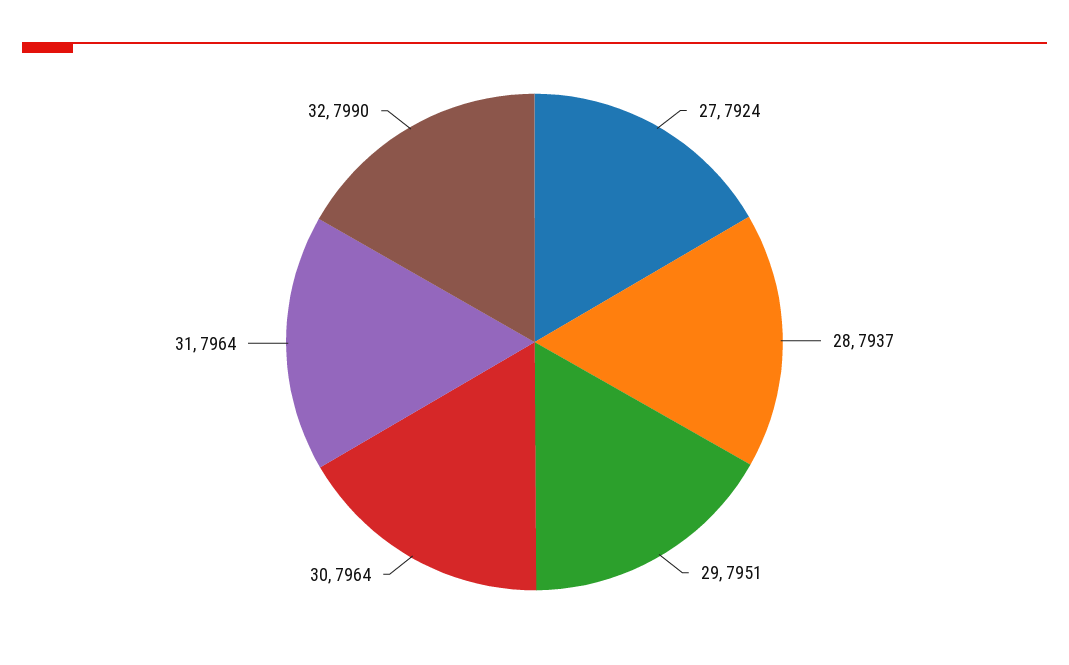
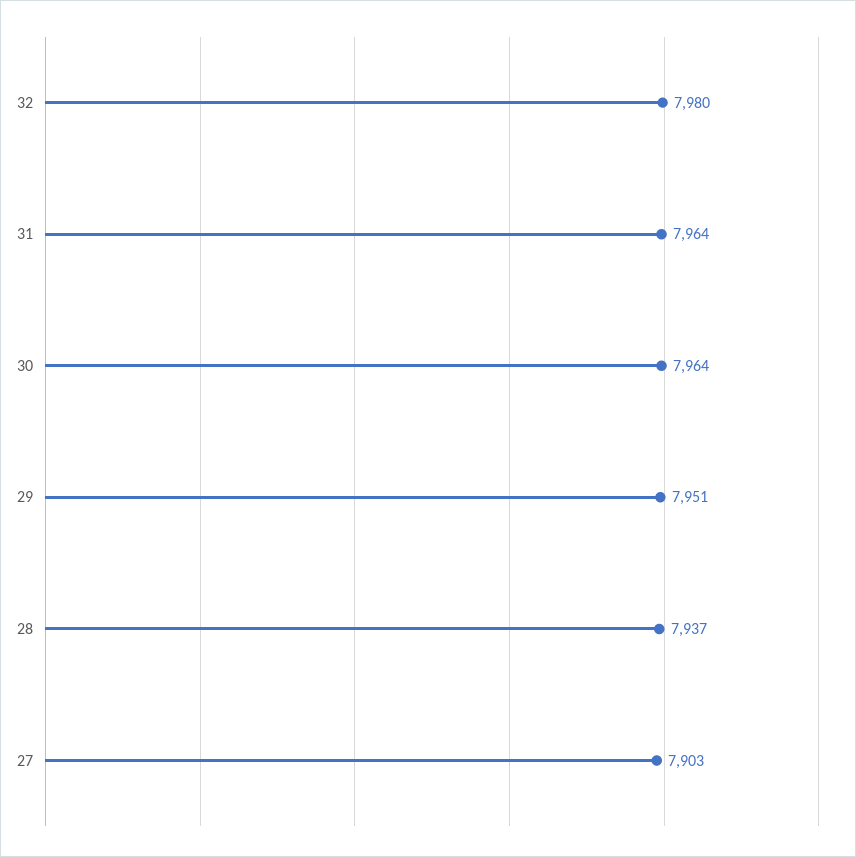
27: 7924 -> 7903
32: 7990 -> 7980

